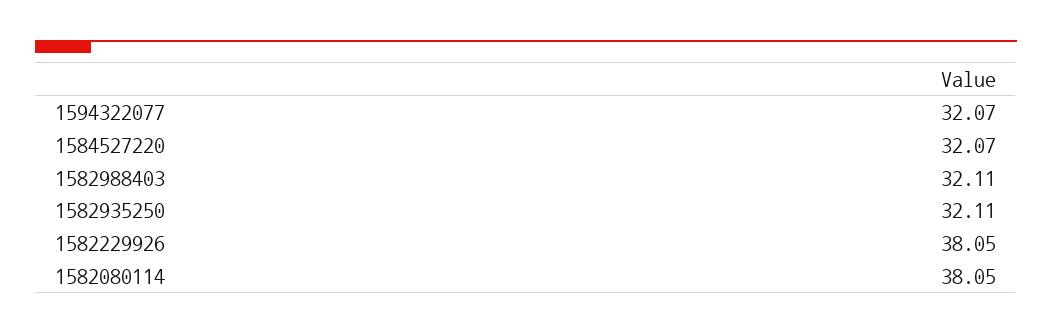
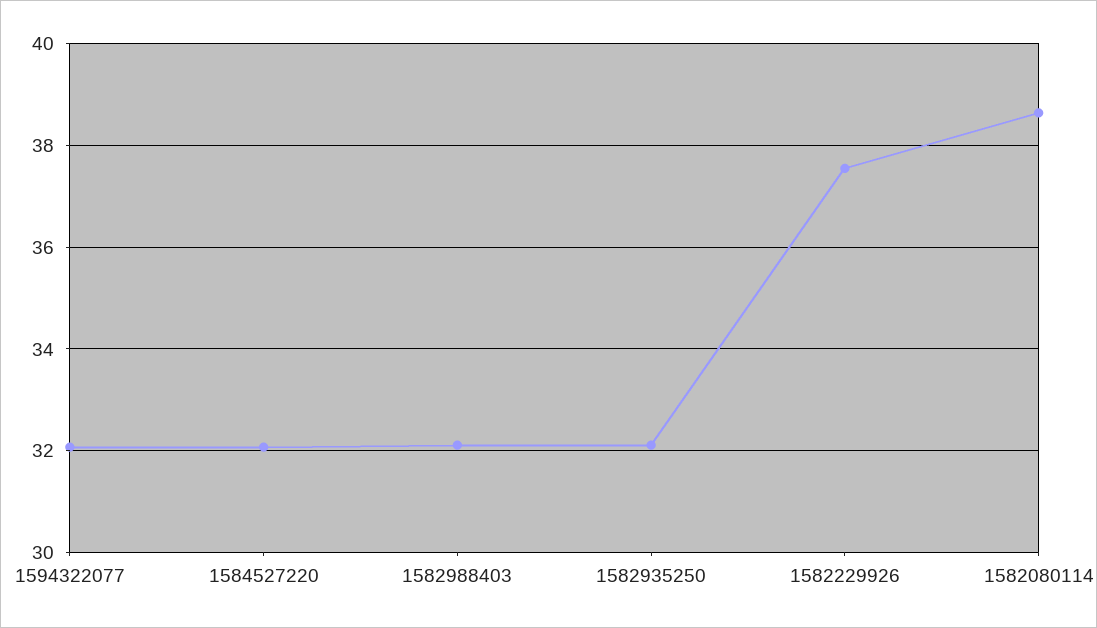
1582229926: 38.05 -> 37.6
1582080114: 38.05 -> 38.6

